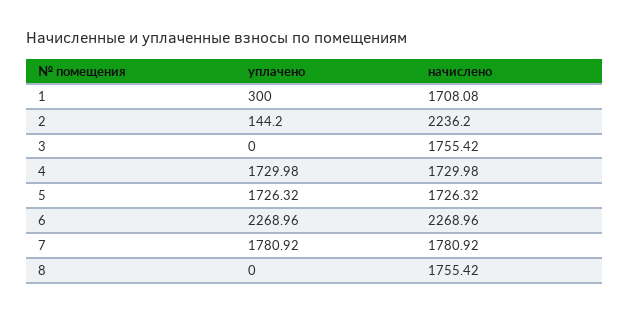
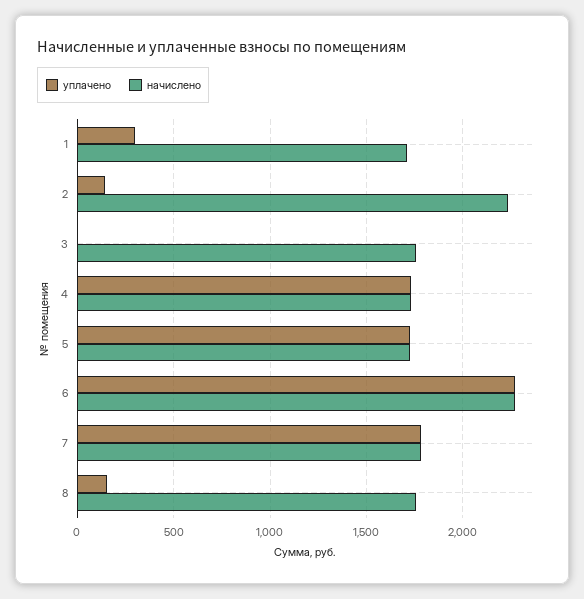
уплачено, 8: 0 -> 150

